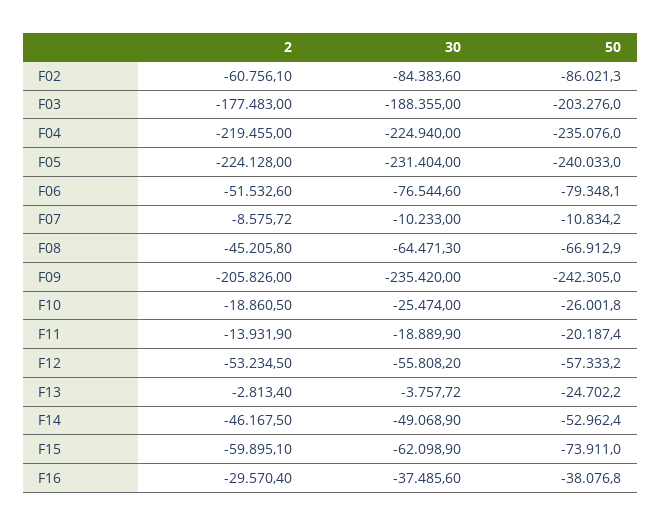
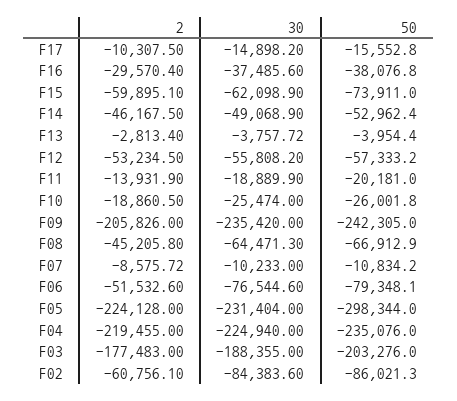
50, F05: -240033 -> -298344
50, F11: -20187.4 -> -20181
50, F13: -24702.2 -> -3954.4
2, F17: none -> -10307.5
30, F17: none -> -14898.2
50, F17: none -> -15552.8

